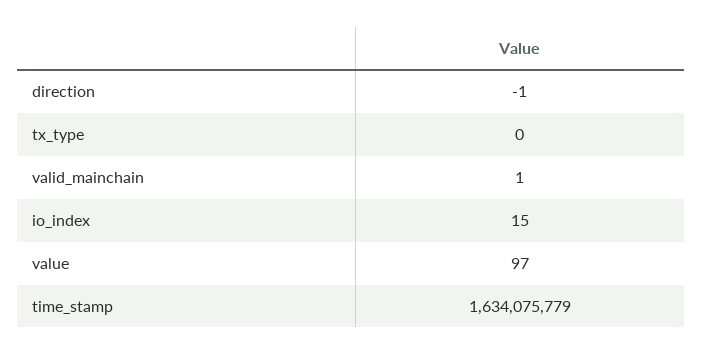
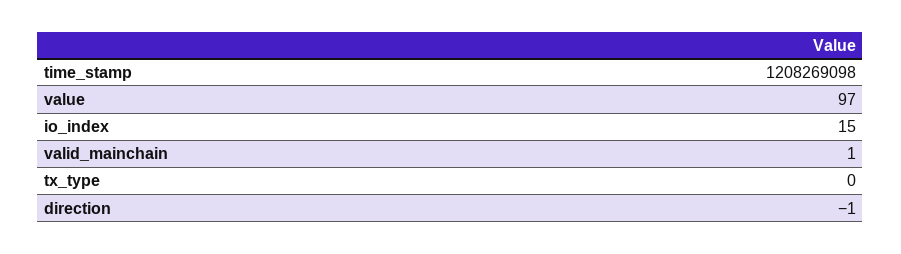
time_stamp: 1634075779 -> 1208269098

